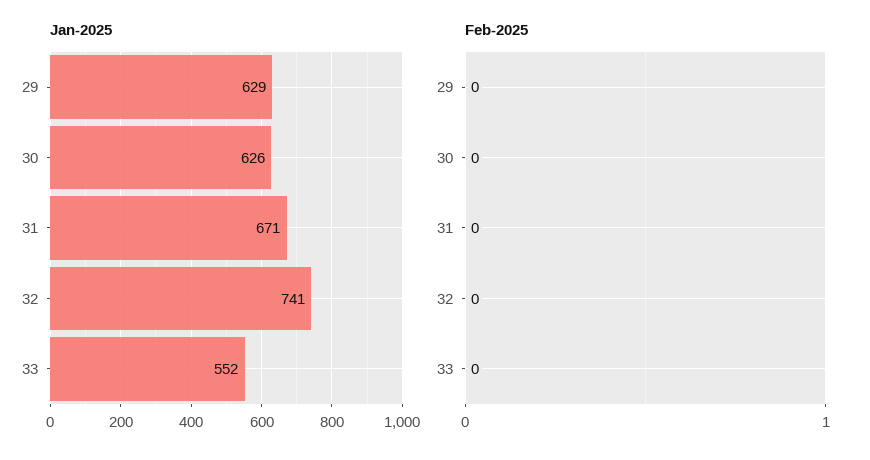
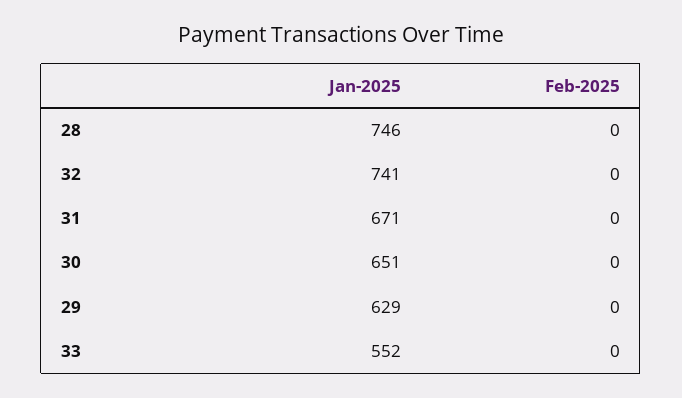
Jan-2025, 30: 626 -> 651
Jan-2025, 28: none -> 746
Feb-2025, 28: none -> 0

